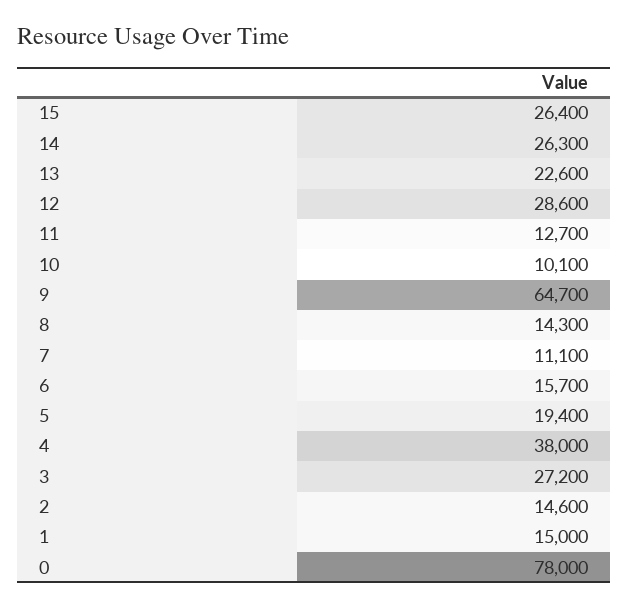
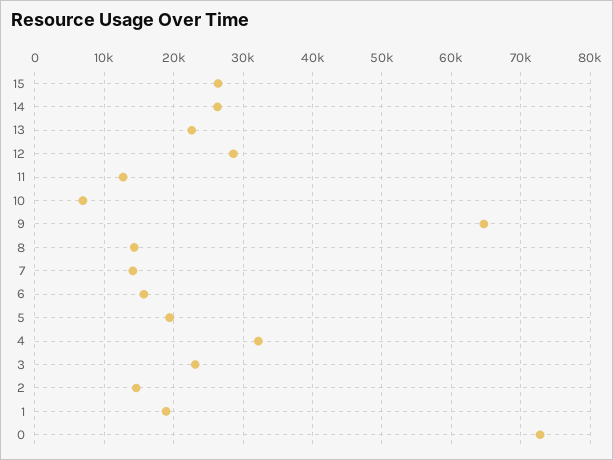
10: 10100 -> 7000
7: 11100 -> 14000
4: 38000 -> 32000
3: 27200 -> 23000
1: 15000 -> 19000
0: 78000 -> 73000

